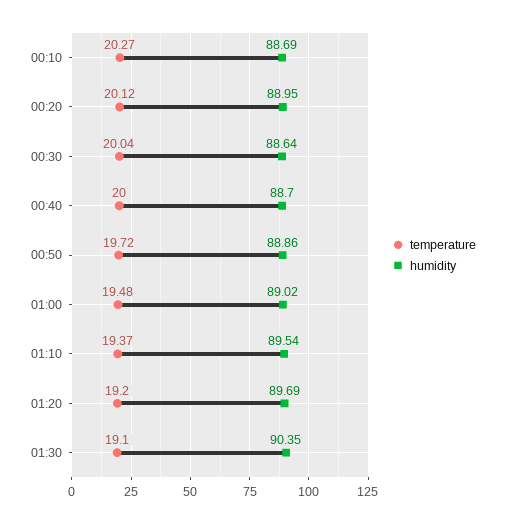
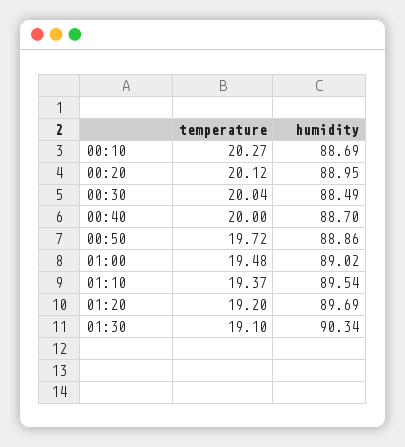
humidity, 00:30: 88.64 -> 88.49
humidity, 01:30: 90.35 -> 90.34

